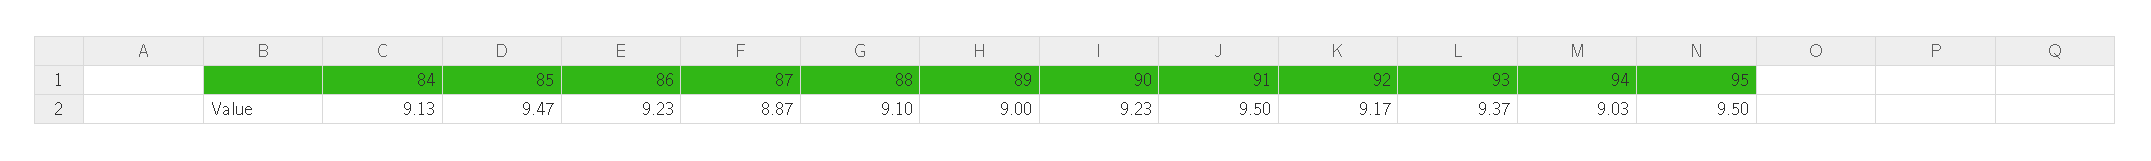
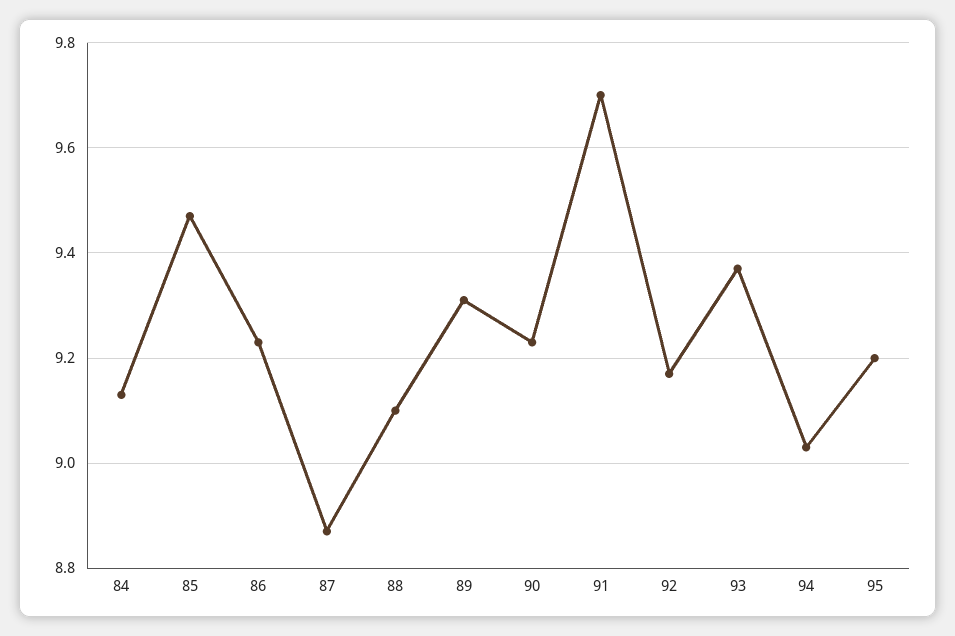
89: 9 -> 9.3
91: 9.5 -> 9.7
95: 9.5 -> 9.2

